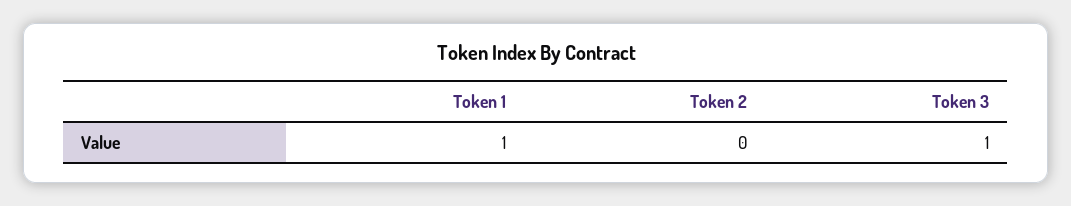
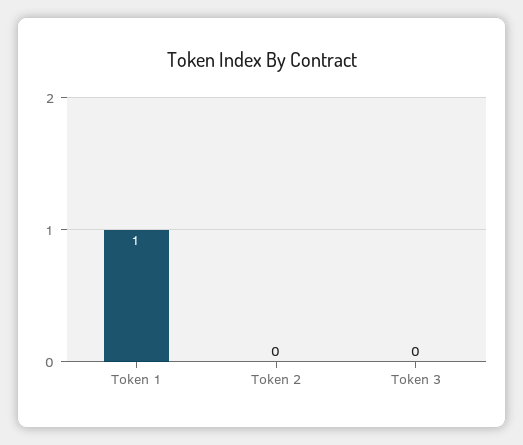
Token 3: 1 -> 0

